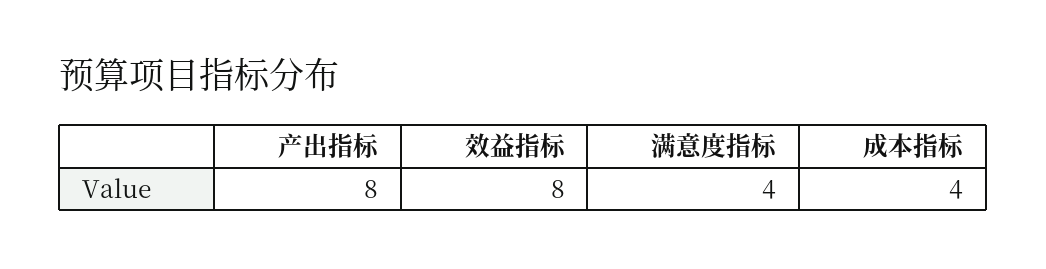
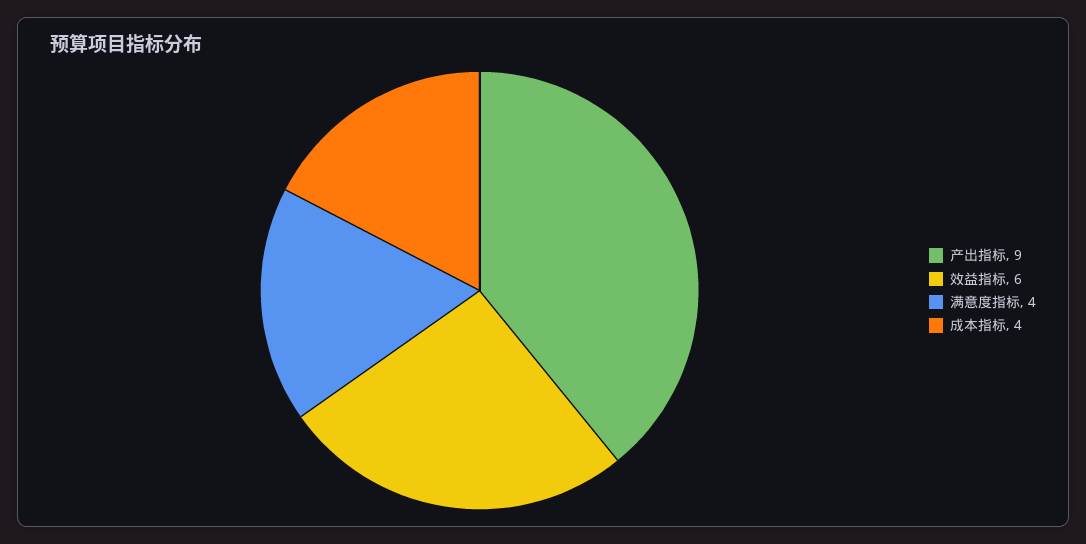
产出指标: 8 -> 9
效益指标: 8 -> 6

